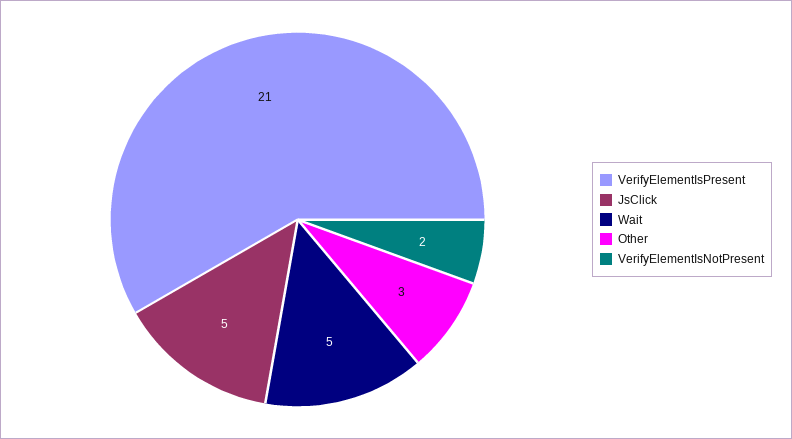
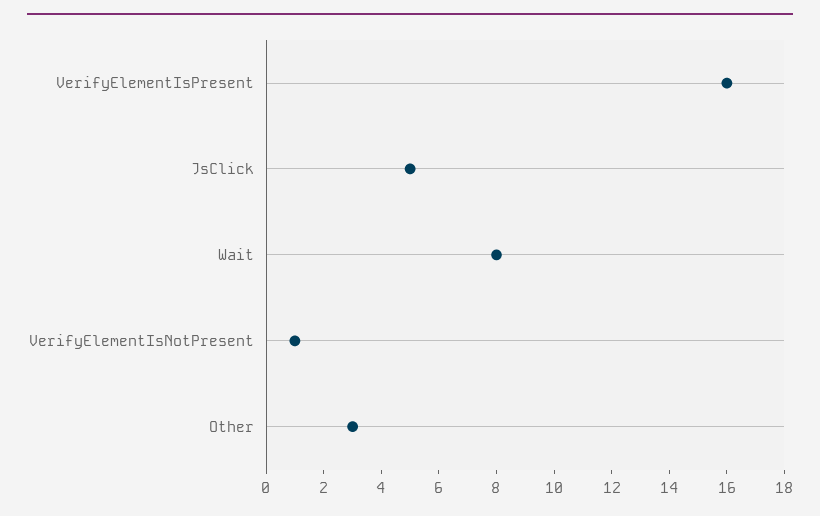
VerifyElementIsPresent: 21 -> 16
Wait: 5 -> 8
VerifyElementIsNotPresent: 2 -> 1

